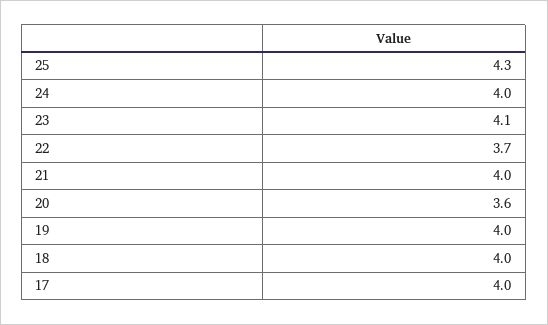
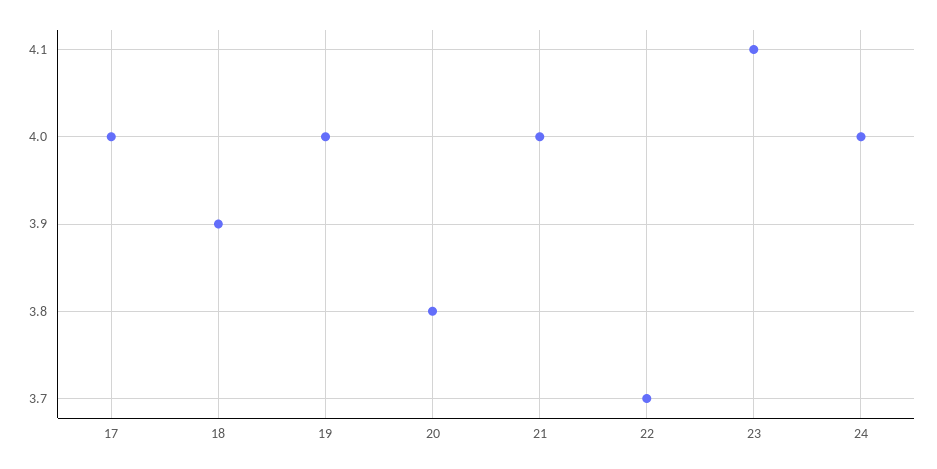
25: 4.3 -> none
20: 3.6 -> 3.8
18: 4 -> 3.9

